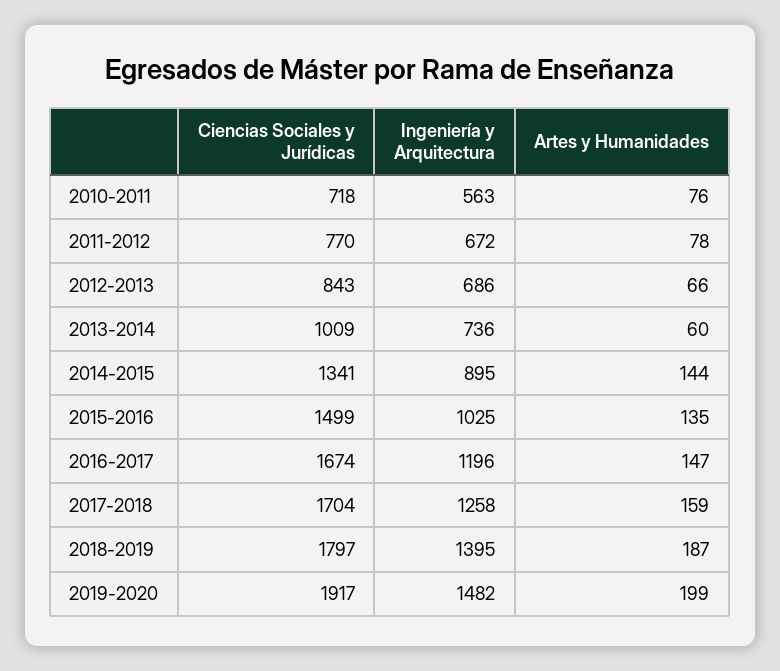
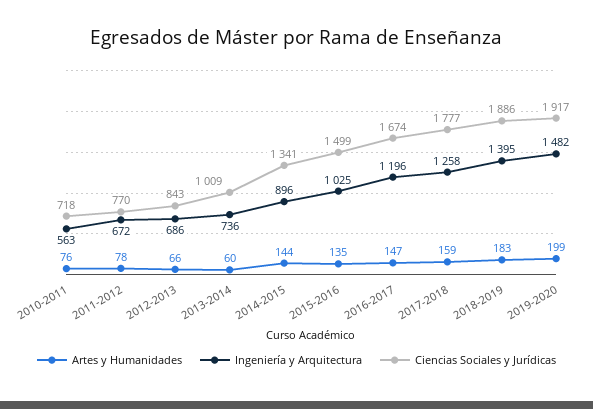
Ingeniería y Arquitectura, 2014-2015: 895 -> 896
Ciencias Sociales y Jurídicas, 2017-2018: 1704 -> 1777
Ciencias Sociales y Jurídicas, 2018-2019: 1797 -> 1886
Artes y Humanidades, 2018-2019: 187 -> 183

